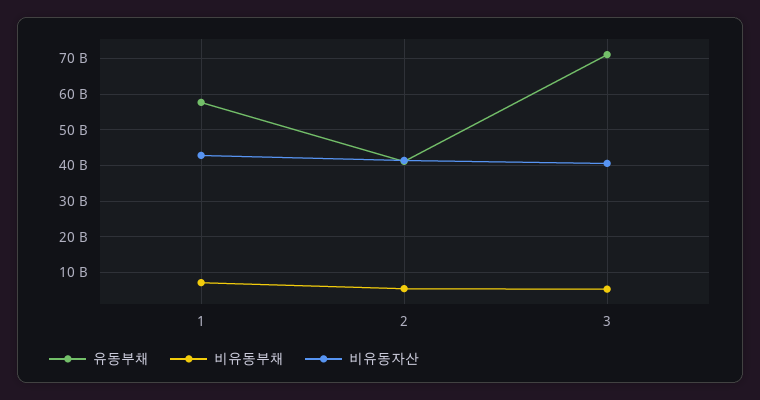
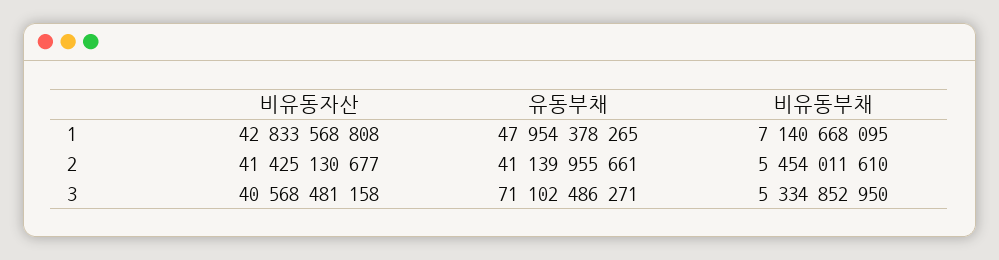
유동부채, 1: 58000000000 -> 47954378265

